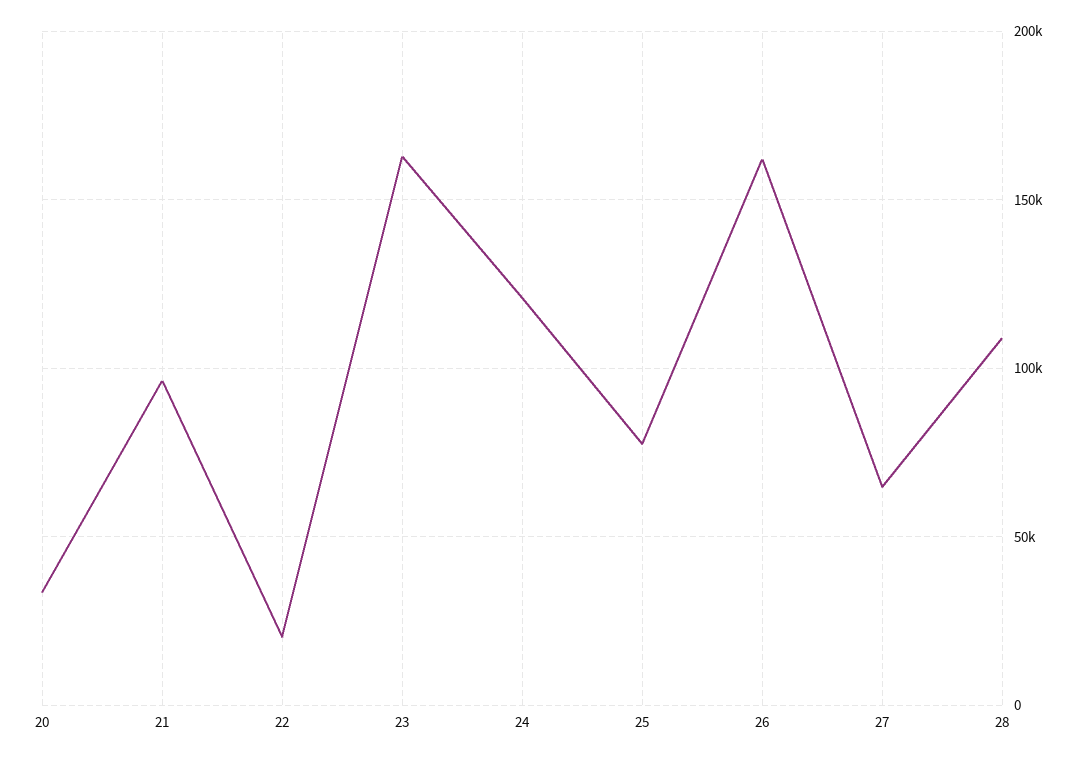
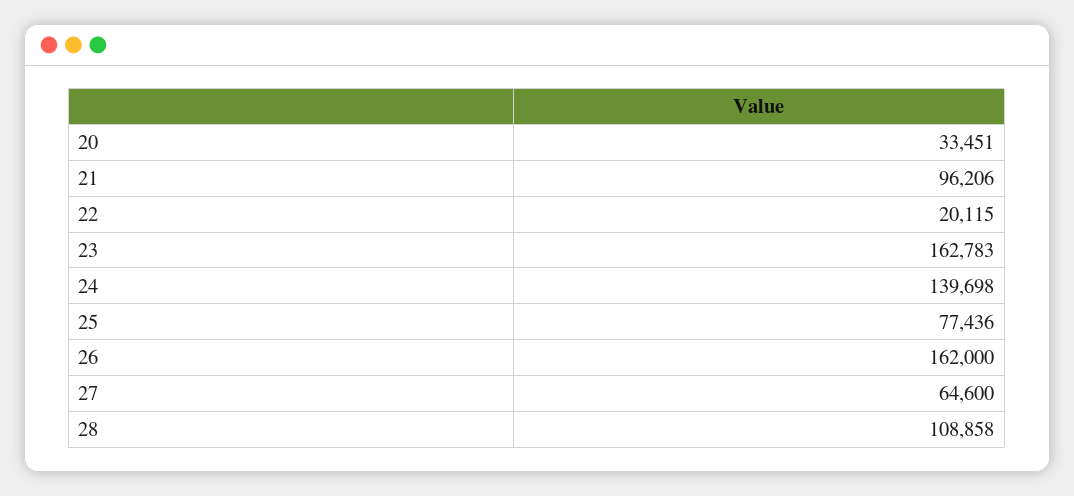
24: 120000 -> 139698

